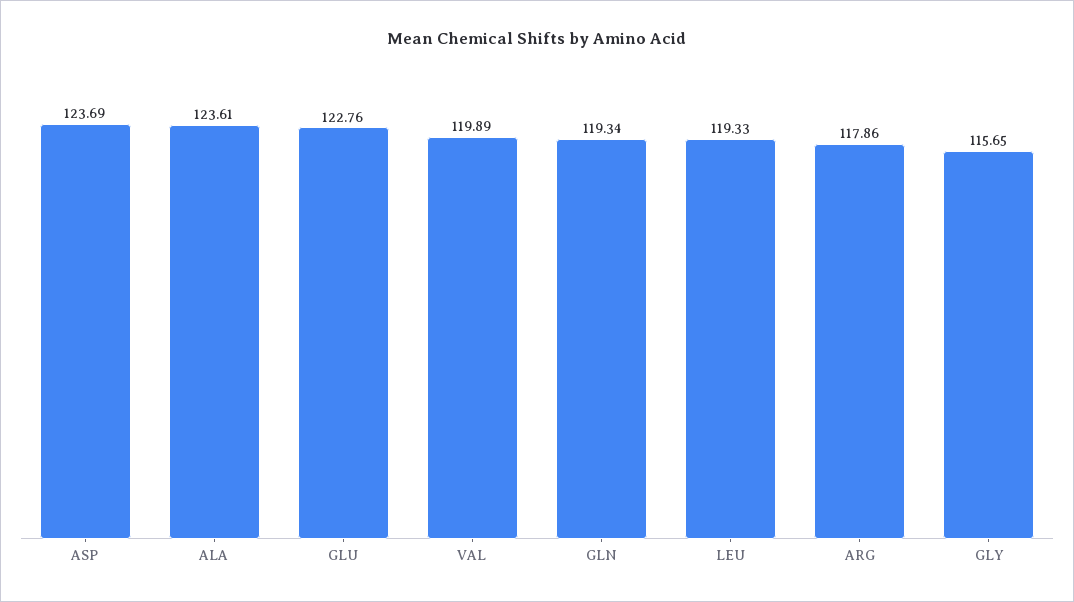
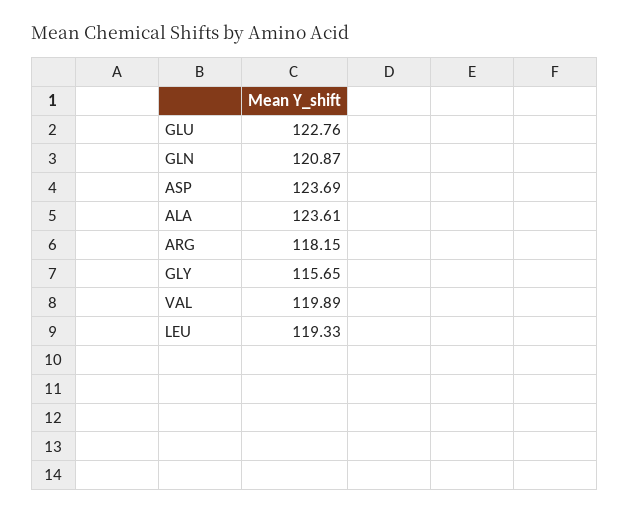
GLN: 119.34 -> 120.87
ARG: 117.86 -> 118.15

